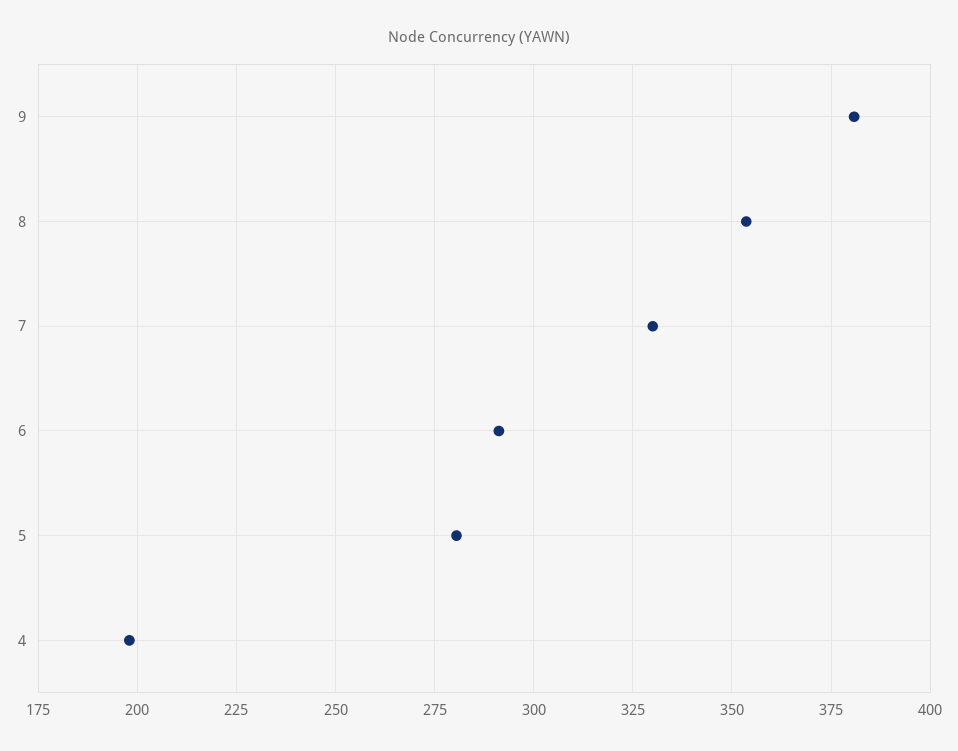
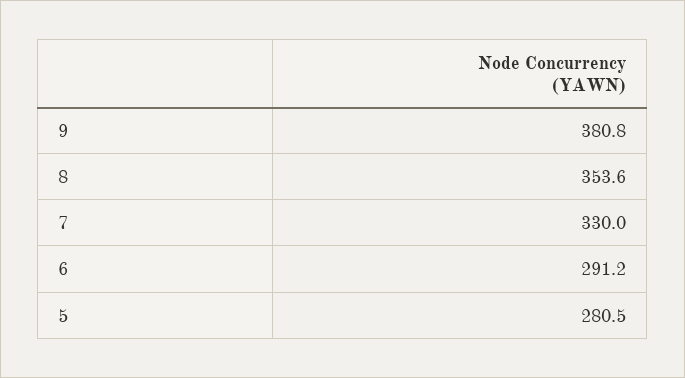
4: 197.5 -> none

